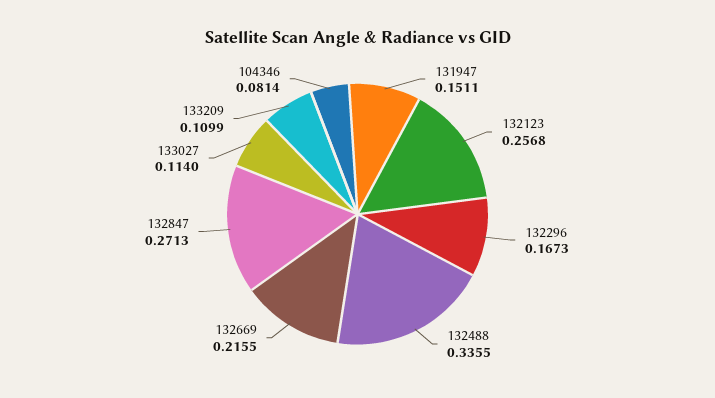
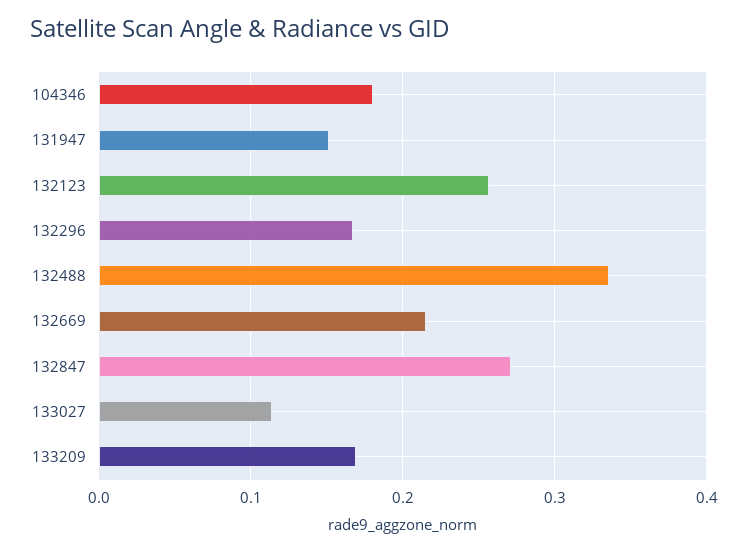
133209: 0.1099 -> 0.17
104346: 0.0814 -> 0.18

